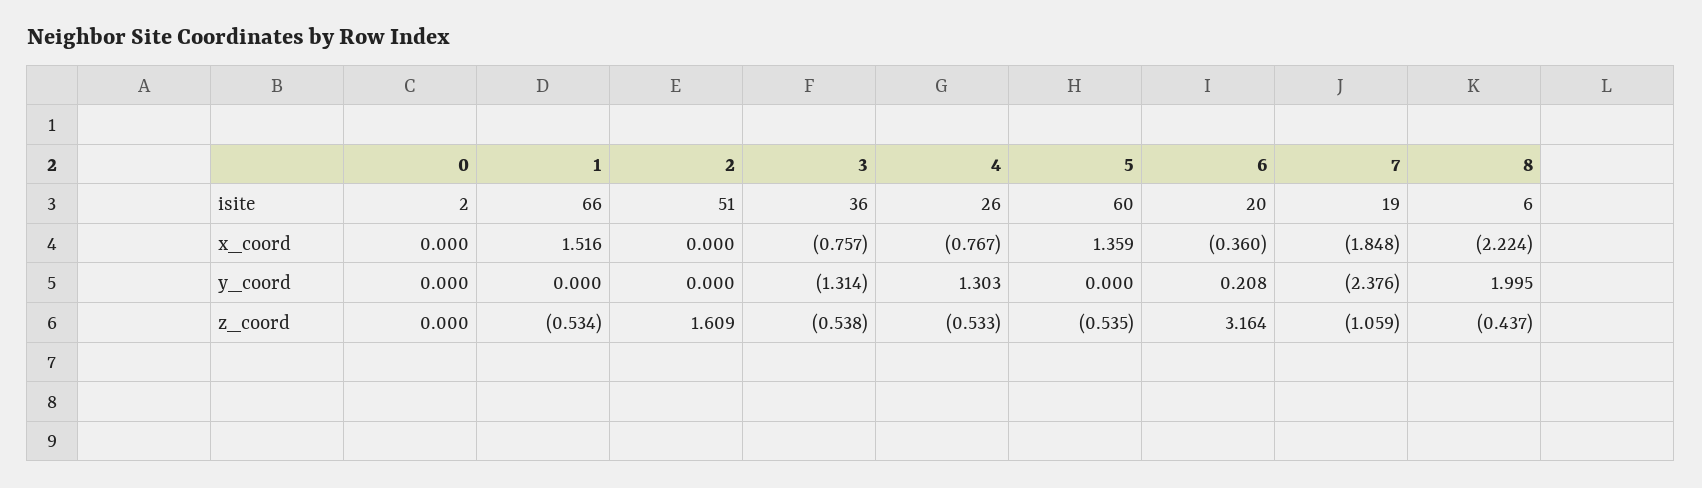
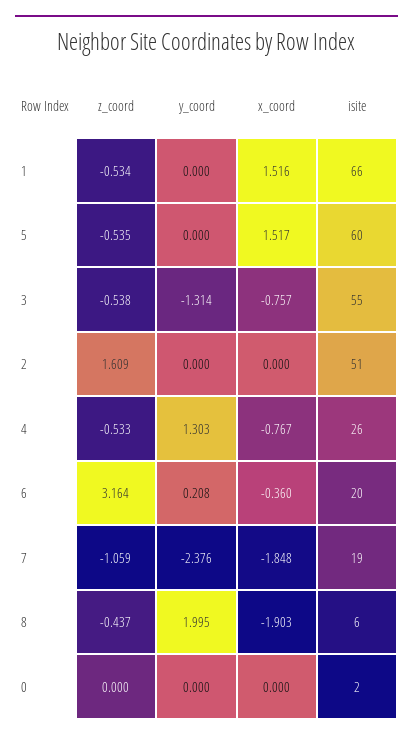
3, isite: 36 -> 55
5, x_coord: 1.359 -> 1.517
8, x_coord: -2.224 -> -1.903

